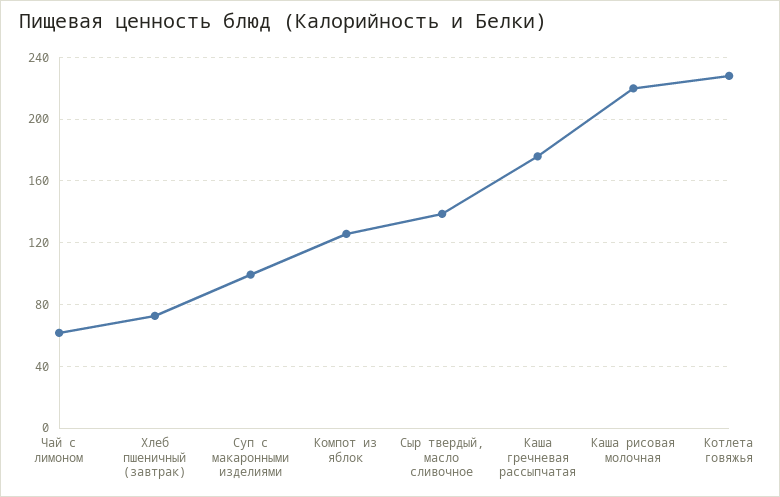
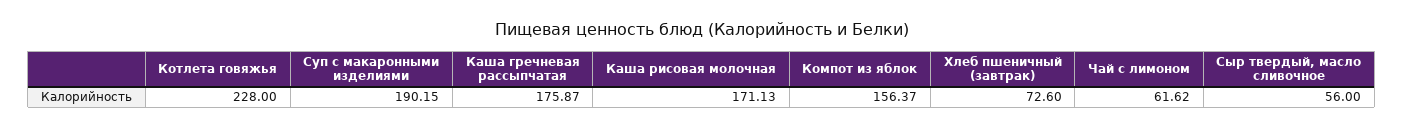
Суп с макаронными изделиями: 100 -> 190.15
Компот из яблок: 125 -> 156.37
Сыр твердый, масло сливочное: 140 -> 56
Каша рисовая молочная: 220 -> 171.13

